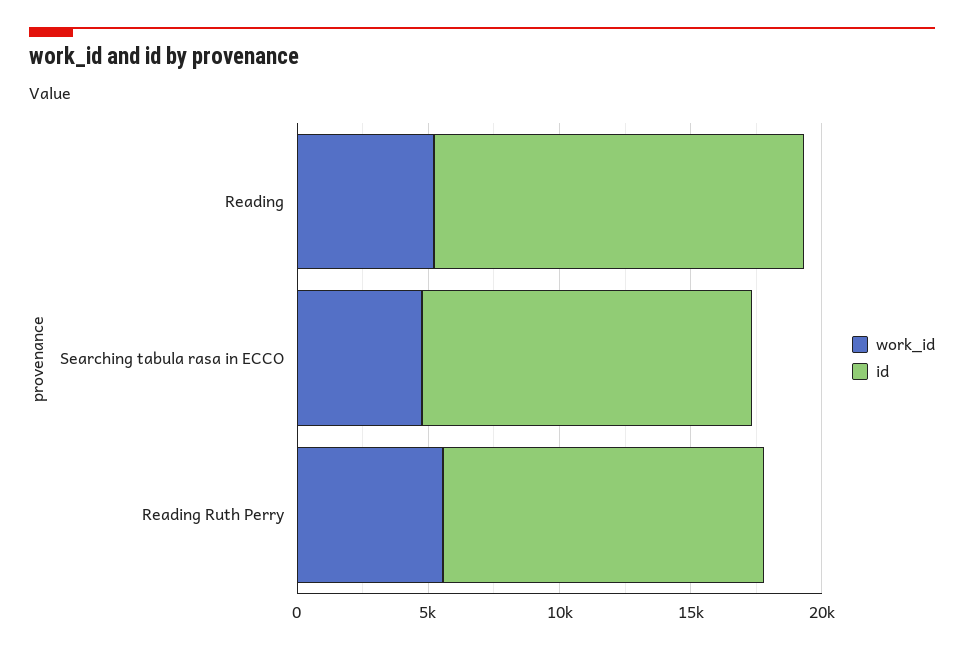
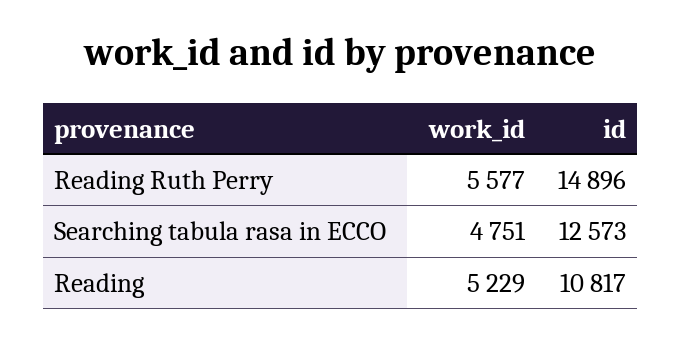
id, Reading: 14000 -> 10817
id, Reading Ruth Perry: 12000 -> 14896

